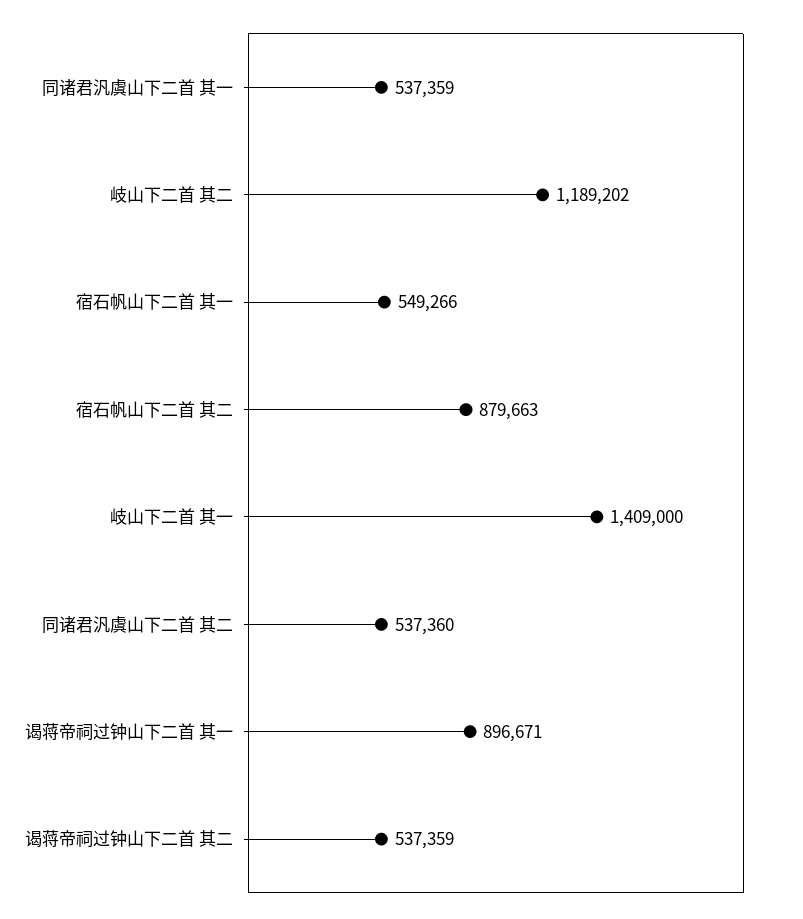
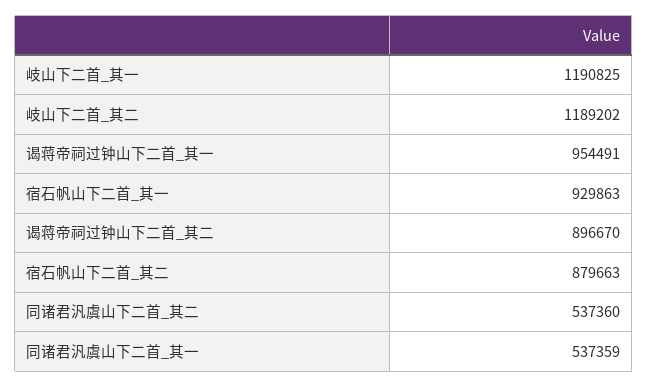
宿石帆山下二首 其一: 549266 -> 929863
岐山下二首 其一: 1409000 -> 1190825
谒蒋帝祠过钟山下二首 其一: 896671 -> 954491
谒蒋帝祠过钟山下二首 其二: 537359 -> 896670

